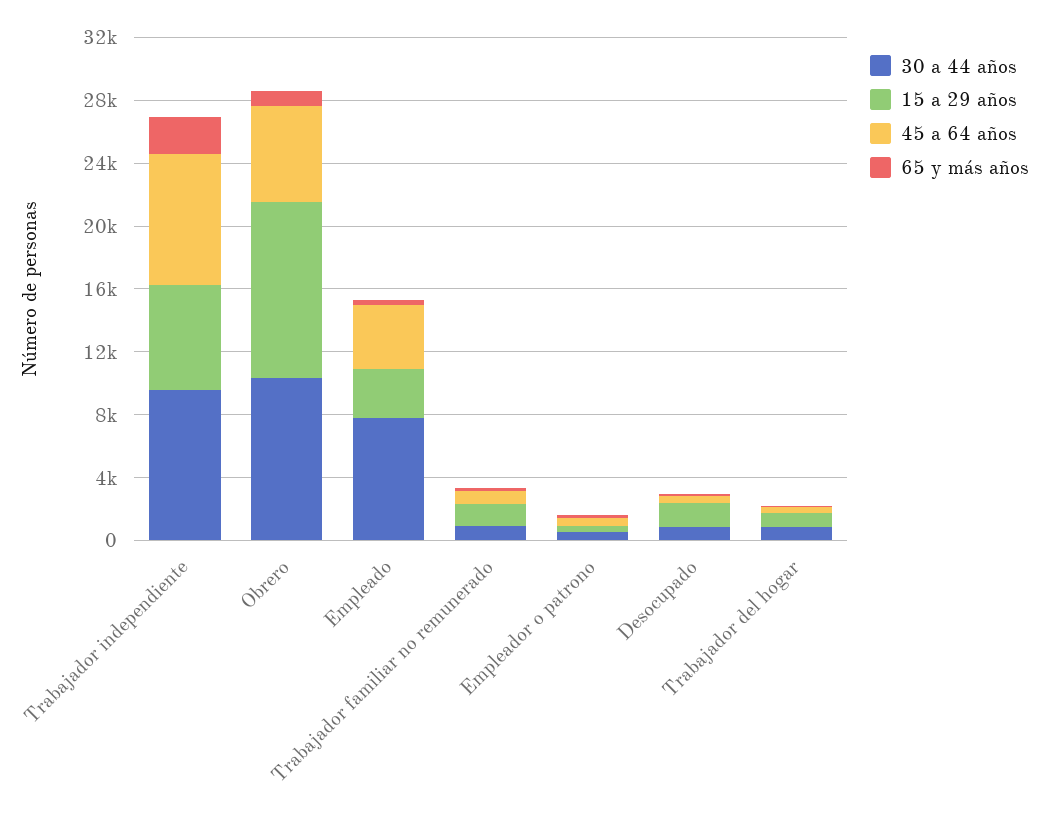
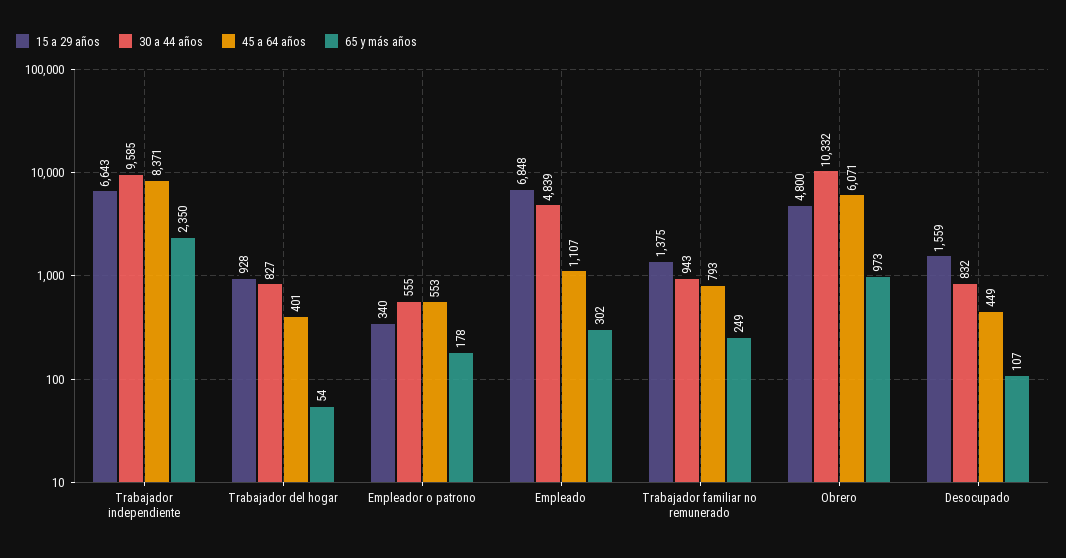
15 a 29 años, Obrero: 11000 -> 4800
30 a 44 años, Empleado: 8000 -> 4839
15 a 29 años, Empleado: 3000 -> 6848
45 a 64 años, Empleado: 4000 -> 1107

